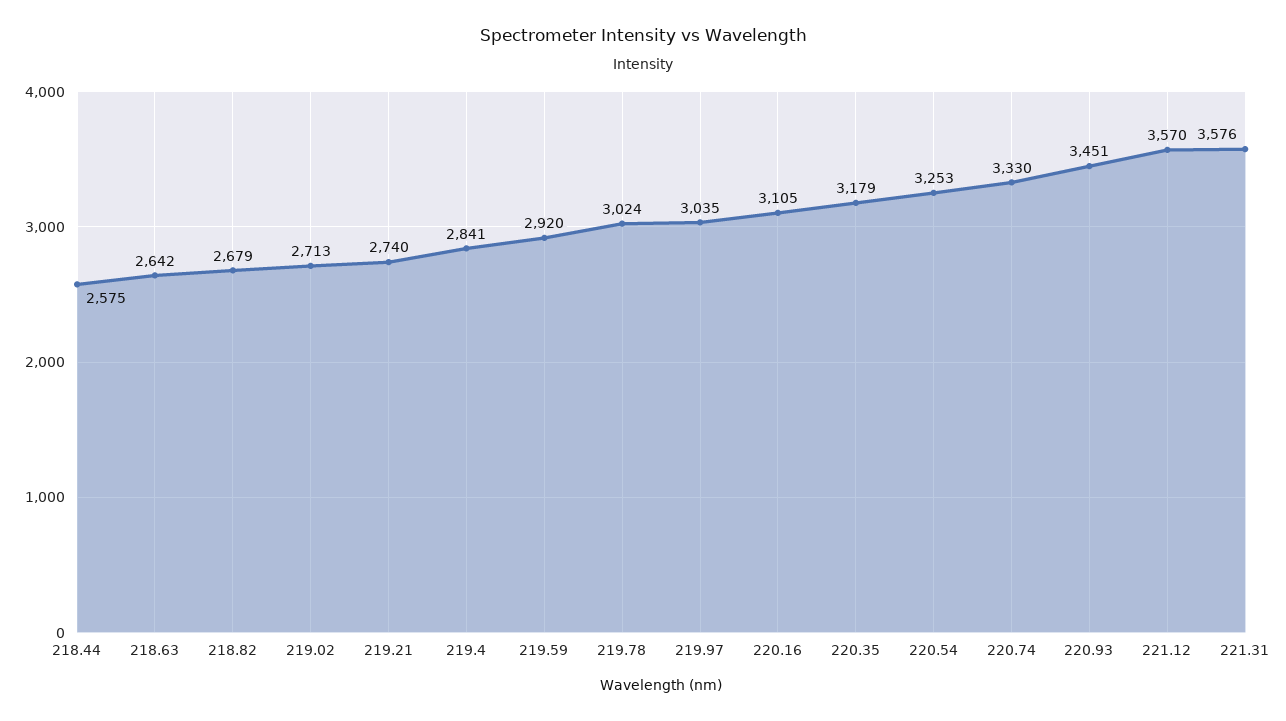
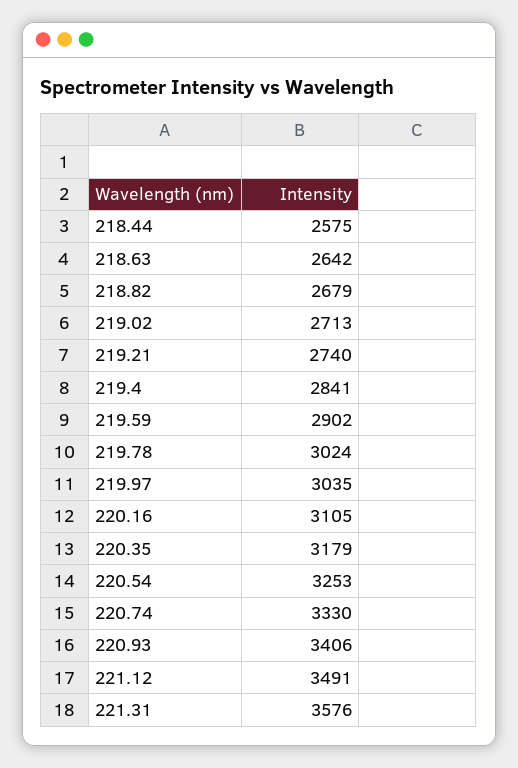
219.59: 2920 -> 2902
220.93: 3451 -> 3406
221.12: 3570 -> 3491

